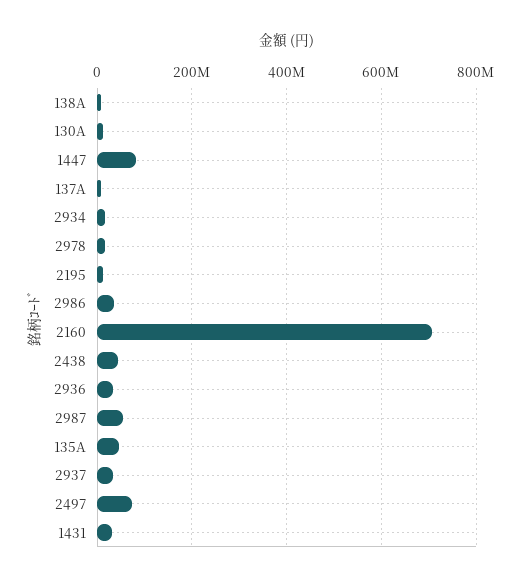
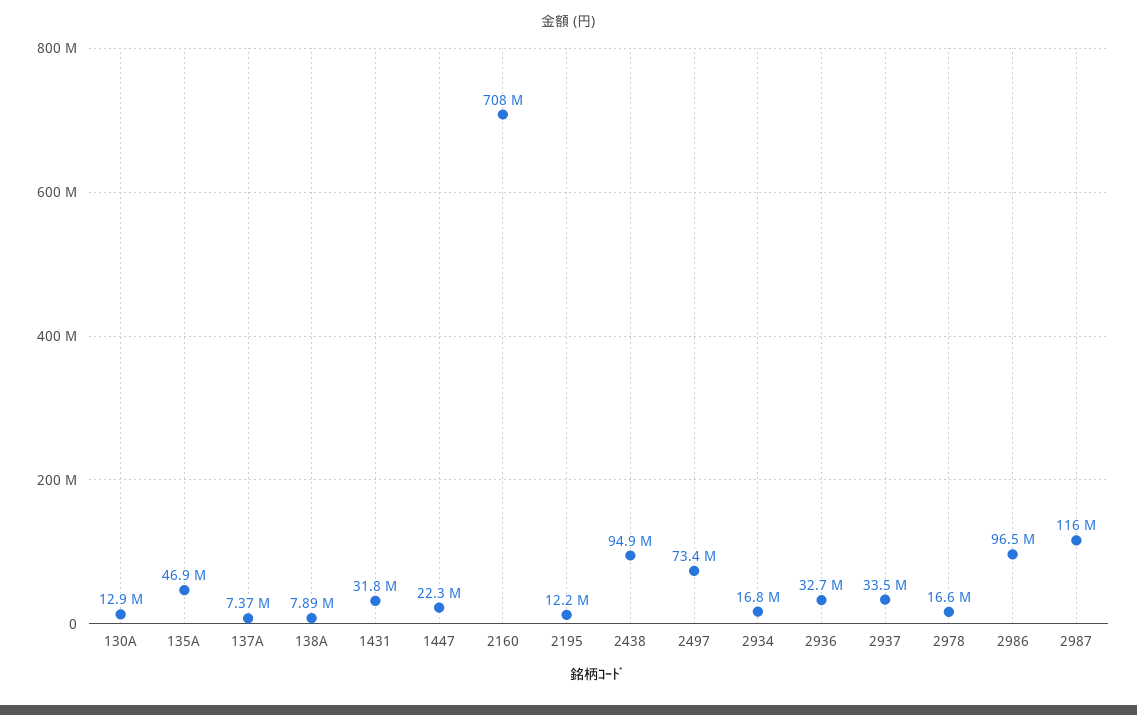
1447: 80000000 -> 22300000
2986: 40000000 -> 96500000
2438: 40000000 -> 94900000
2987: 60000000 -> 116000000

